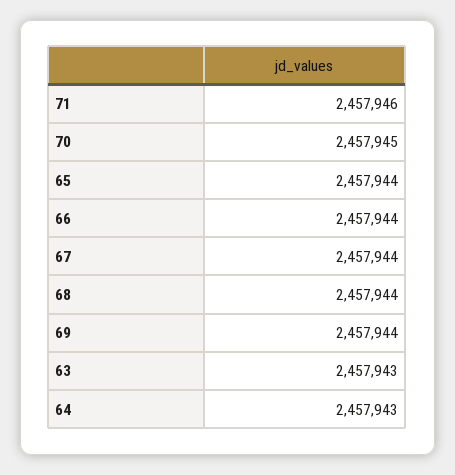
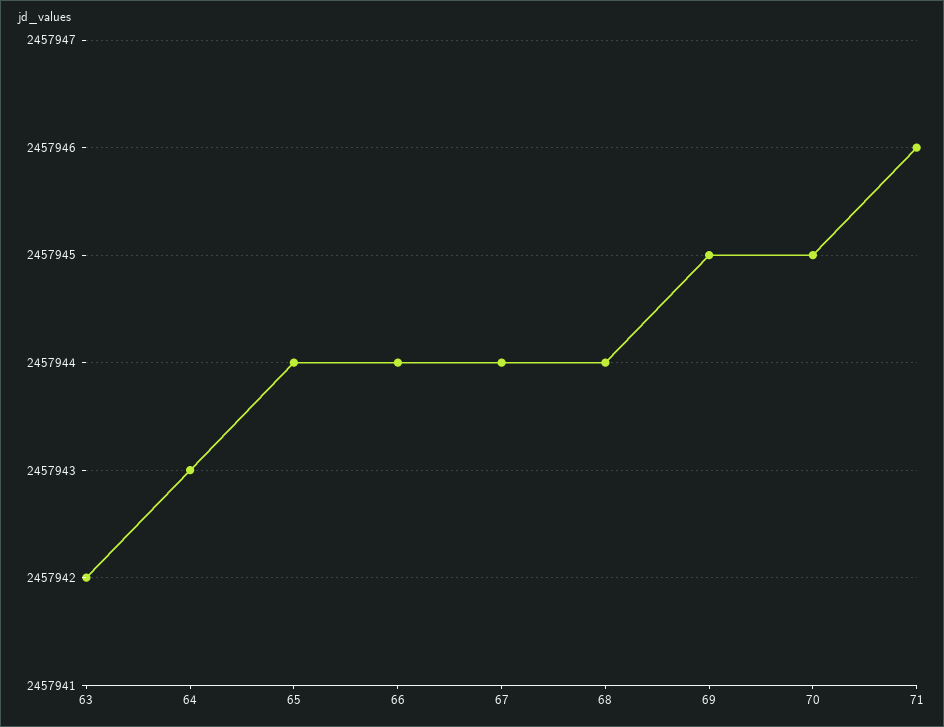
69: 2457944 -> 2457945
63: 2457943 -> 2457942

